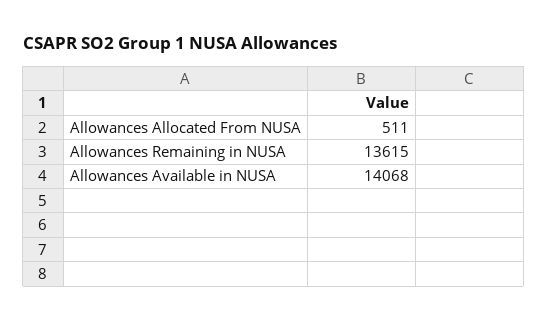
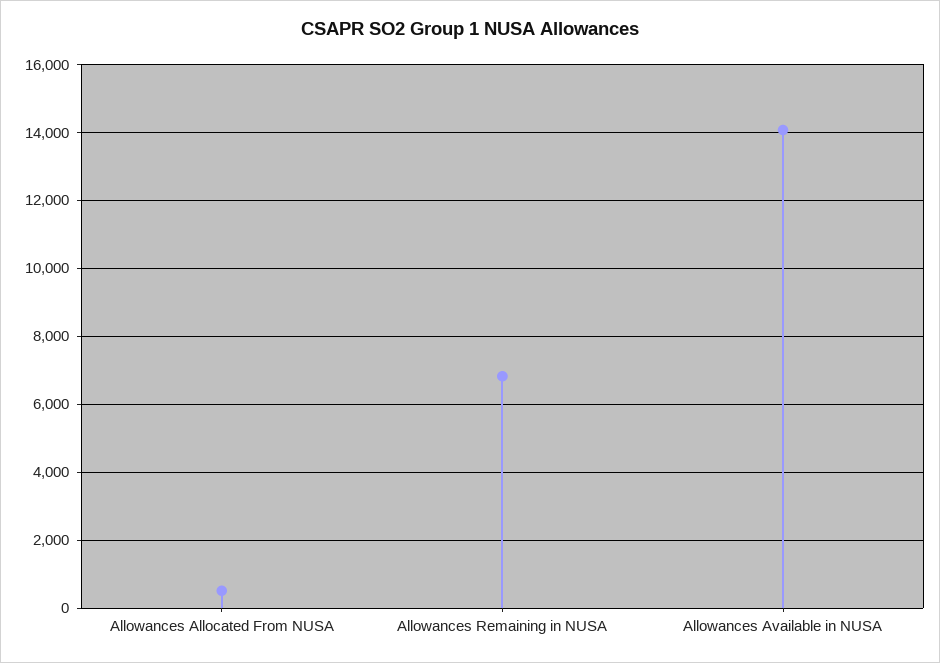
Allowances Remaining in NUSA: 13615 -> 6800

